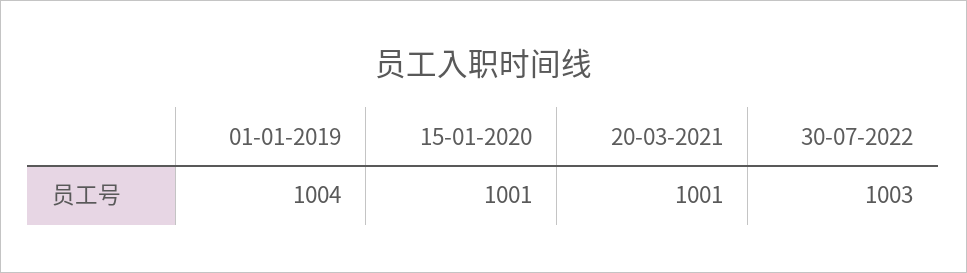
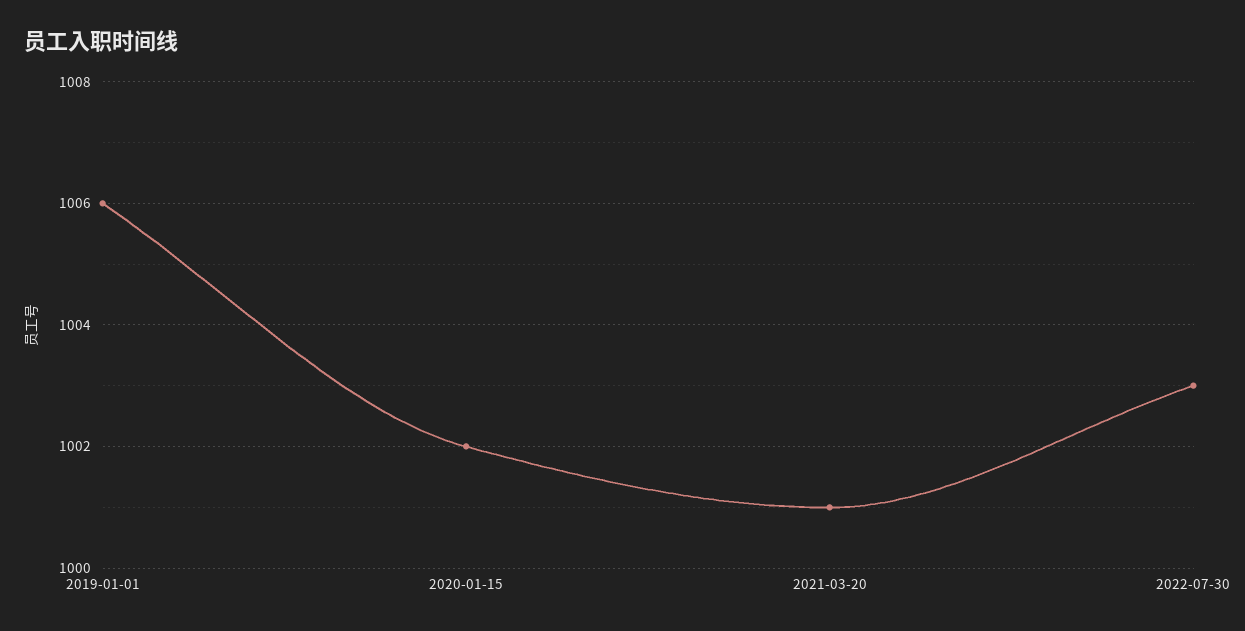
01-01-2019: 1004 -> 1006
15-01-2020: 1001 -> 1002

